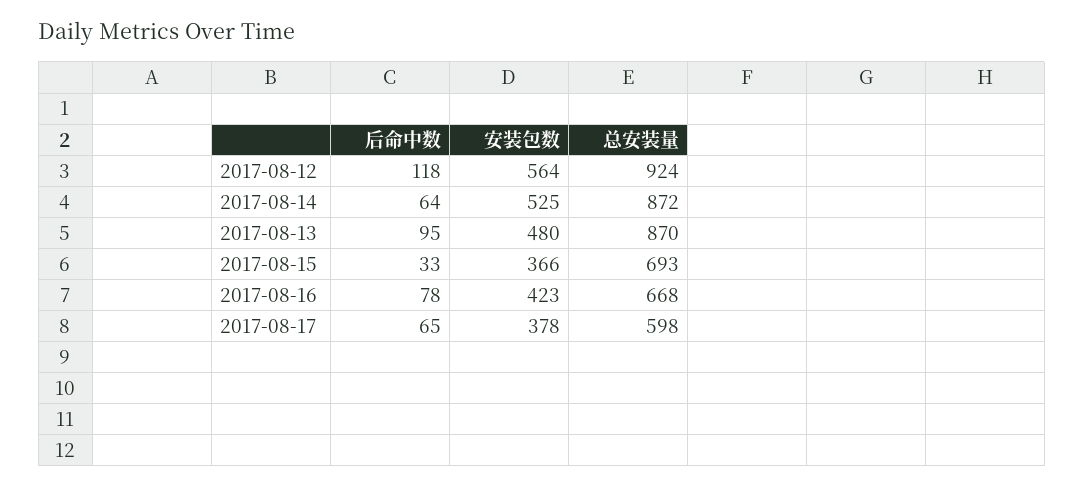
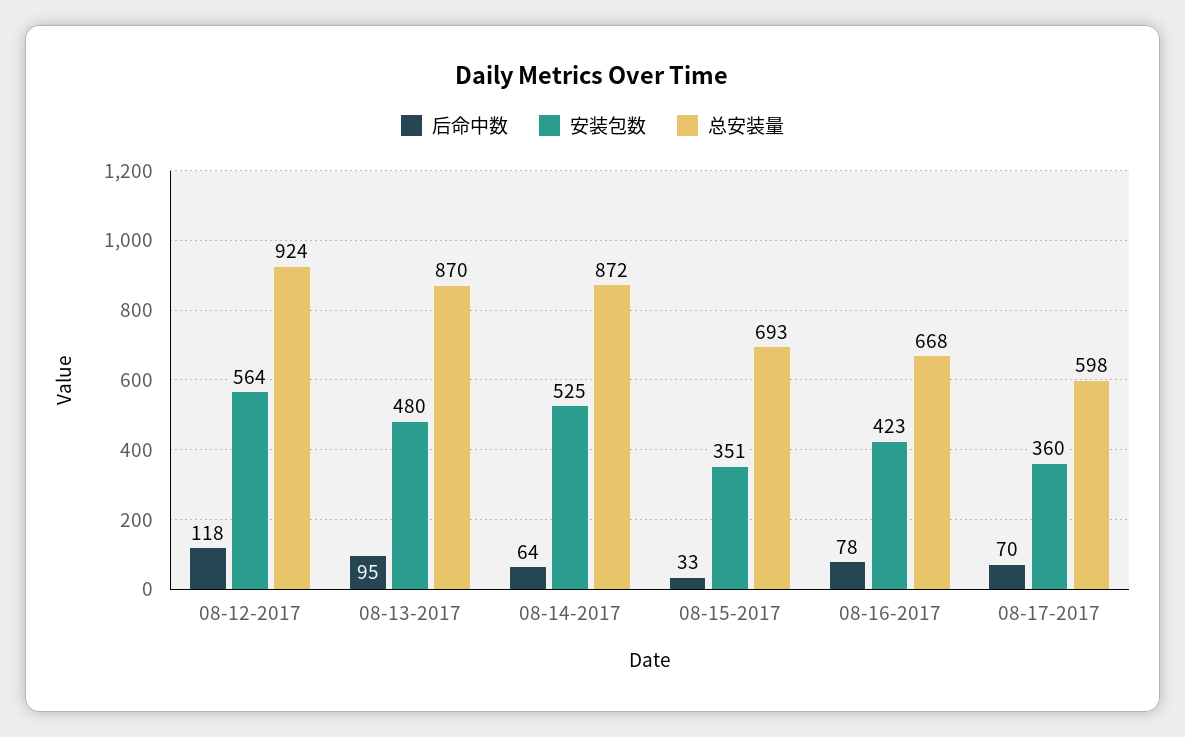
安装包数, 2017-08-15: 366 -> 351
后命中数, 2017-08-17: 65 -> 70
安装包数, 2017-08-17: 378 -> 360

